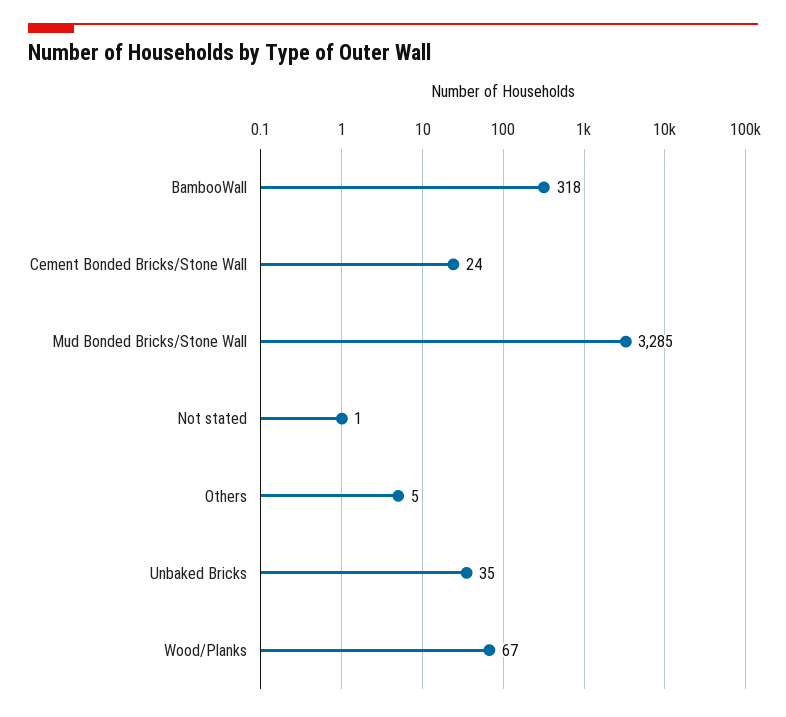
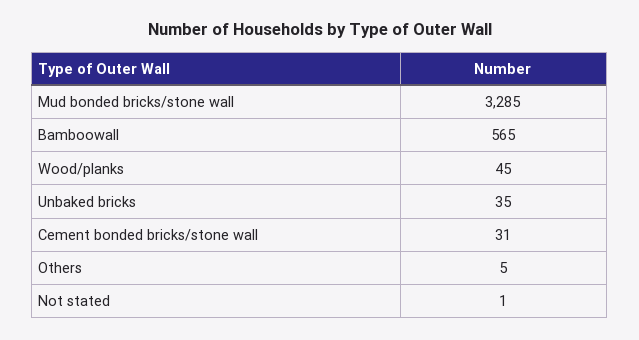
BambooWall: 318 -> 565
Cement Bonded Bricks/Stone Wall: 24 -> 31
Wood/Planks: 67 -> 45

